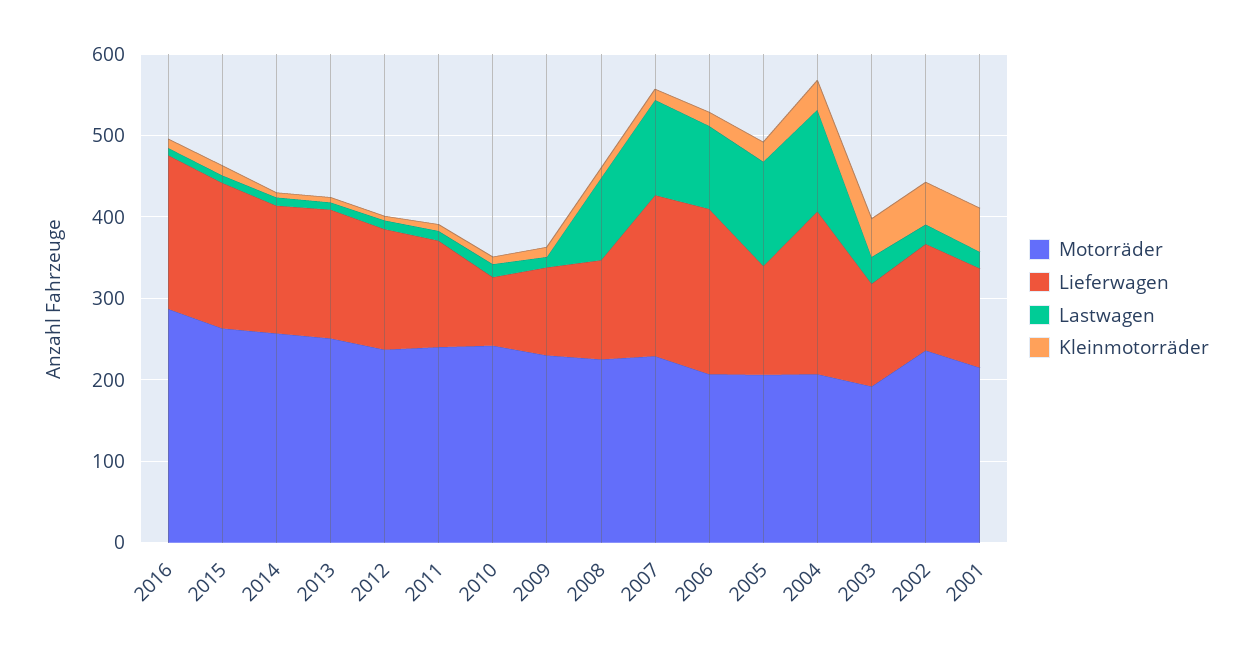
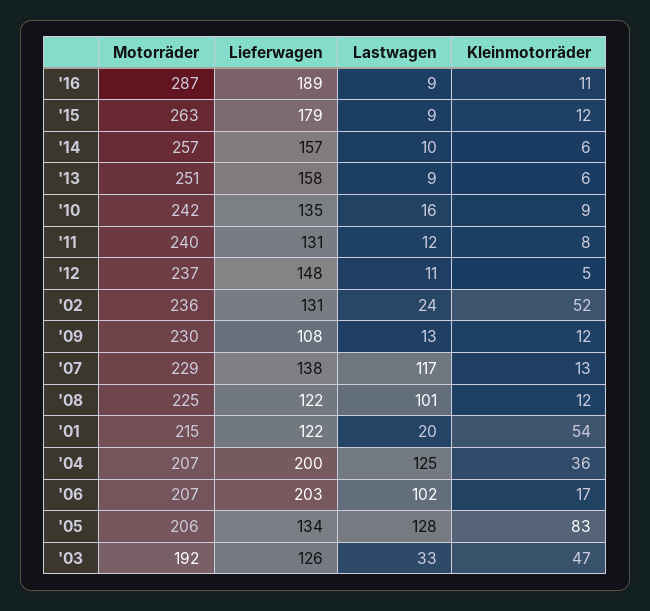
Lieferwagen, 2010: 80 -> 135
Lieferwagen, 2007: 200 -> 138
Kleinmotorräder, 2005: 20 -> 83

